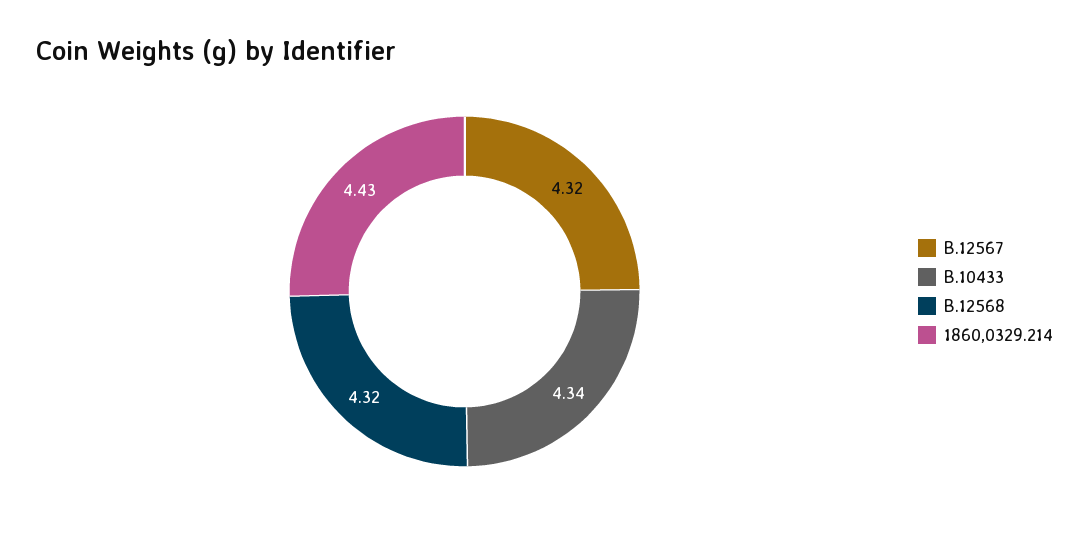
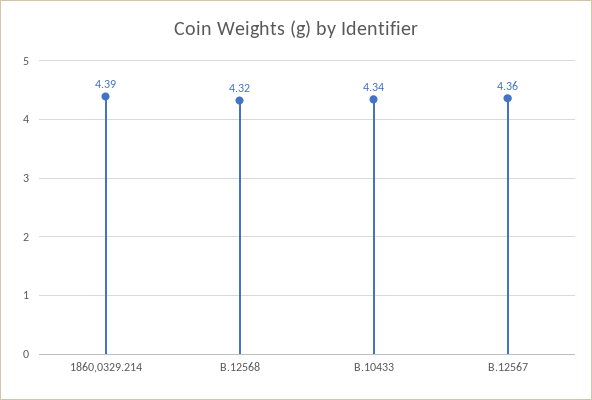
B.12567: 4.32 -> 4.36
1860,0329.214: 4.43 -> 4.39

